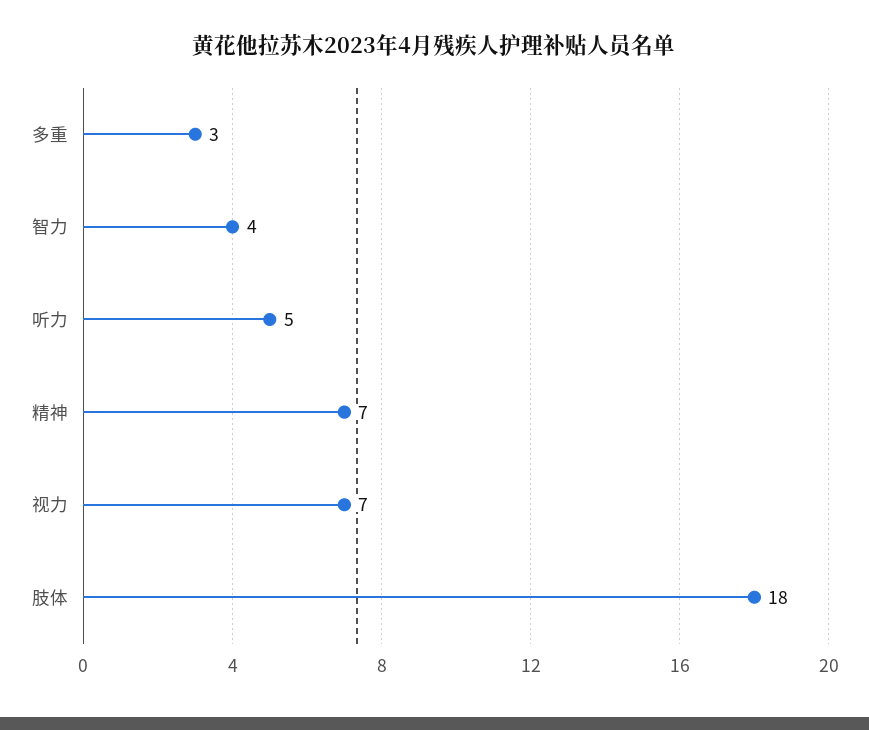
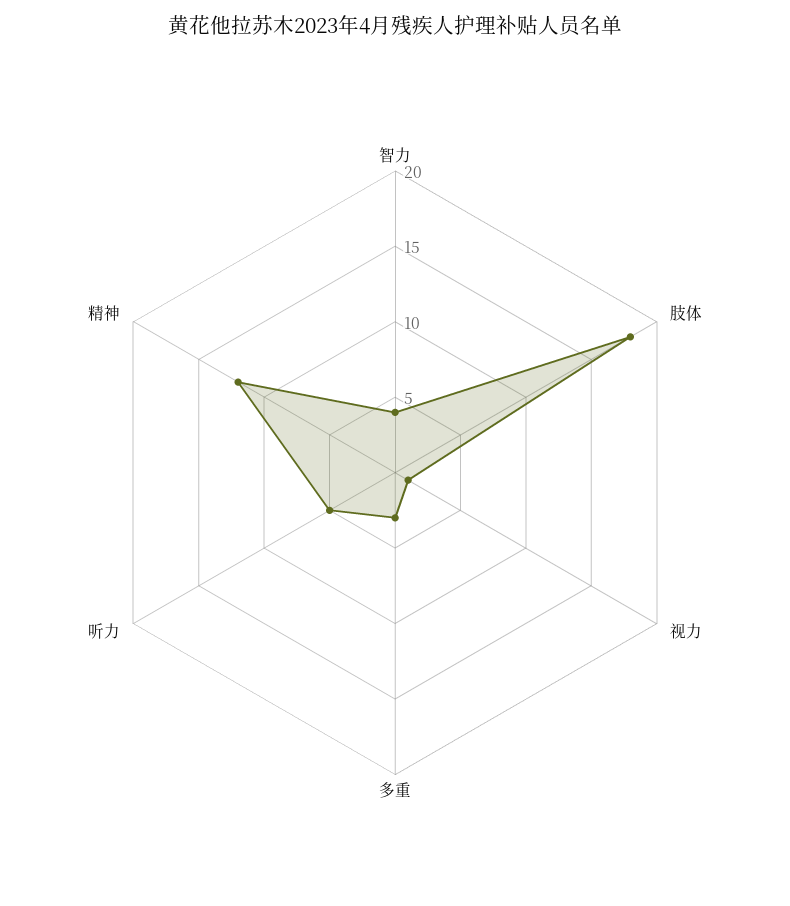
精神: 7 -> 12
视力: 7 -> 1

